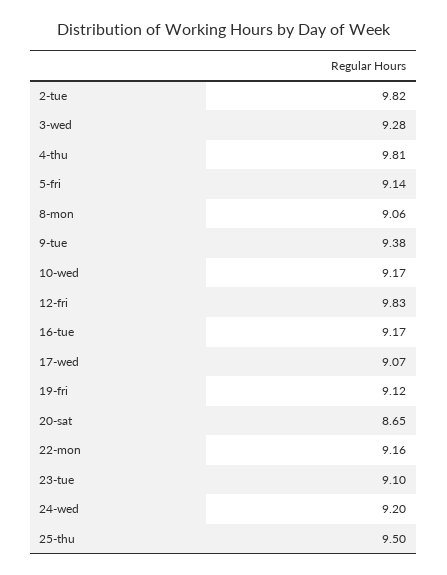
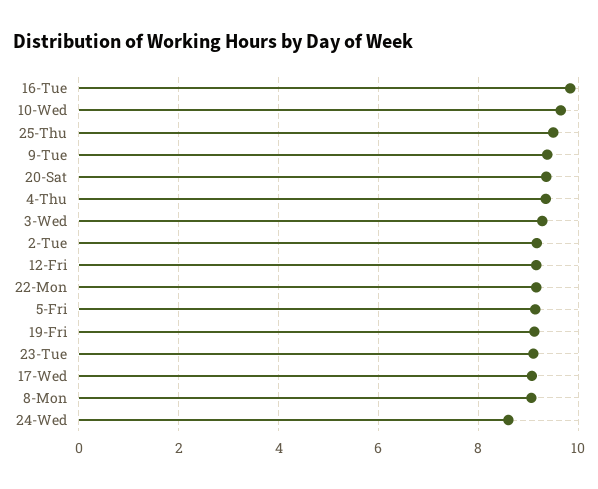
2-tue: 9.82 -> 9.2
4-thu: 9.81 -> 9.4
10-wed: 9.17 -> 9.6
12-fri: 9.83 -> 9.2
16-tue: 9.17 -> 9.8
20-sat: 8.65 -> 9.4
24-wed: 9.2 -> 8.6

